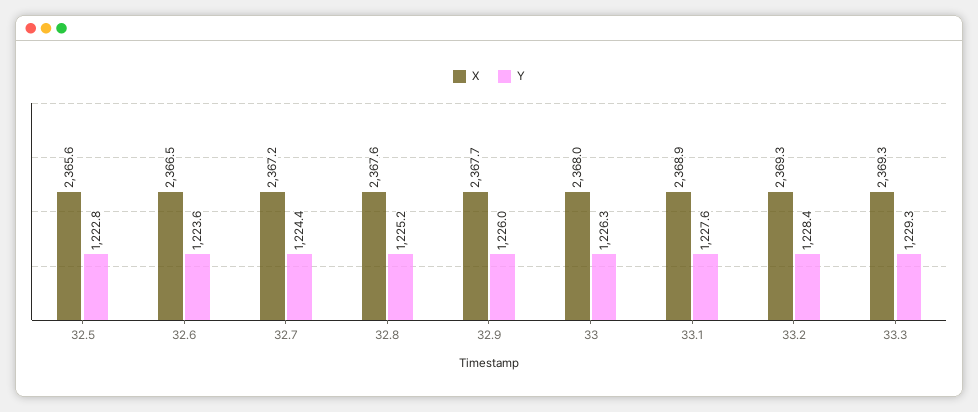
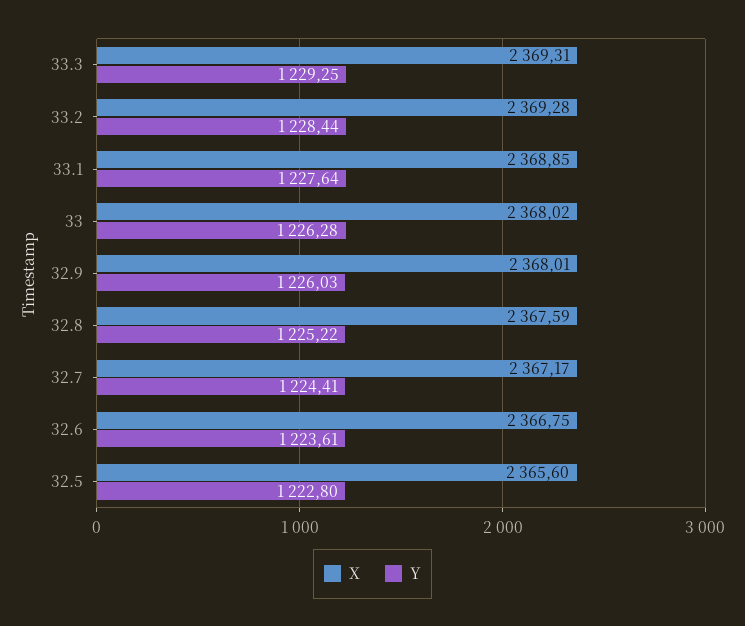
X, 32.6: 2366.5 -> 2366.75
X, 32.9: 2367.7 -> 2368.01

